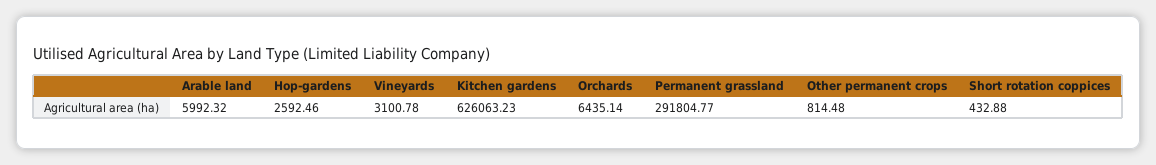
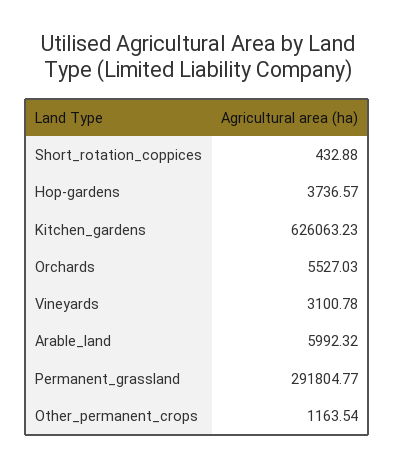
Hop-gardens: 2592.46 -> 3736.57
Orchards: 6435.14 -> 5527.03
Other permanent crops: 814.48 -> 1163.54

